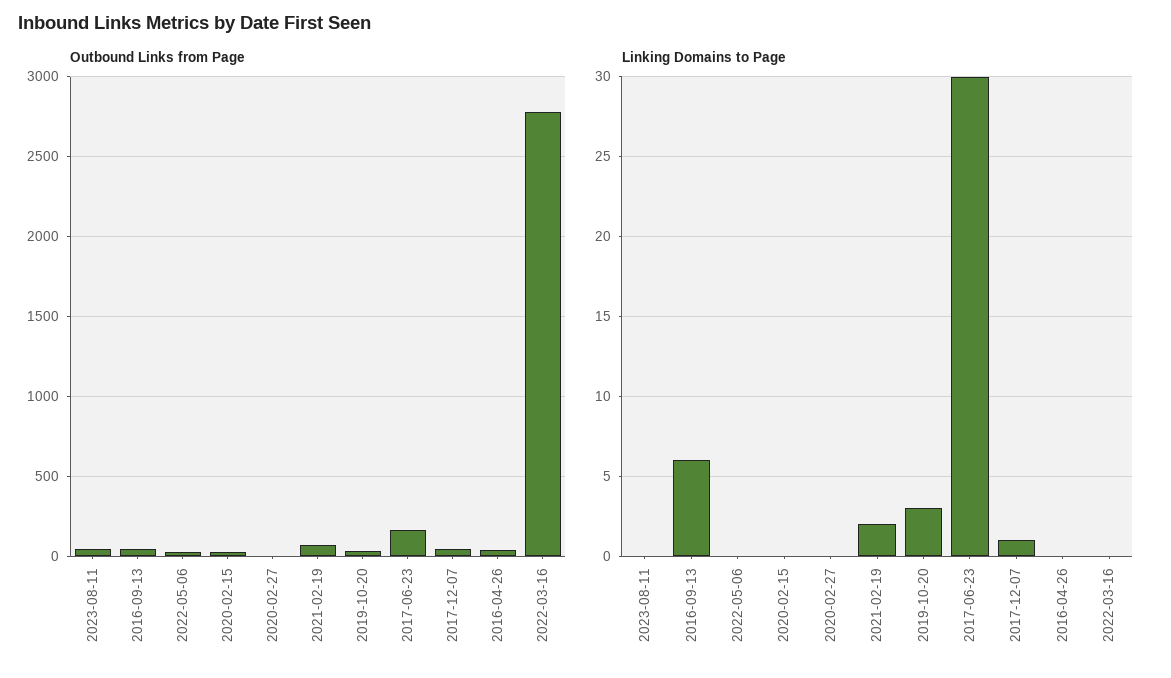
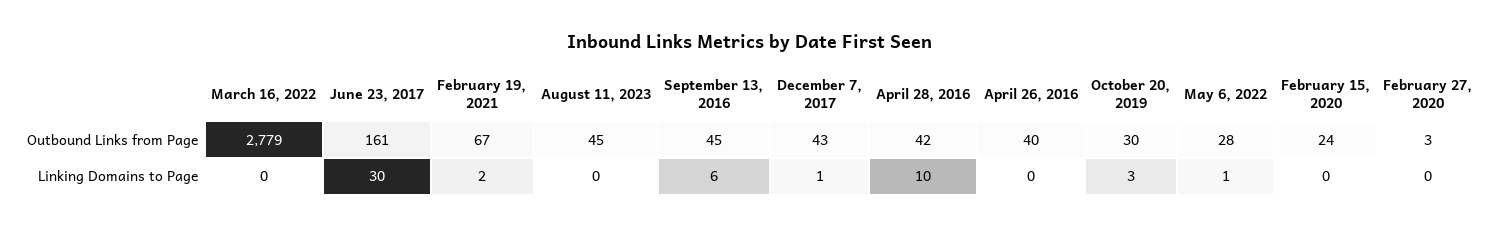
Linking Domains to Page, 2022-05-06: 0 -> 1
Outbound Links from Page, April 28, 2016: none -> 42
Linking Domains to Page, April 28, 2016: none -> 10

